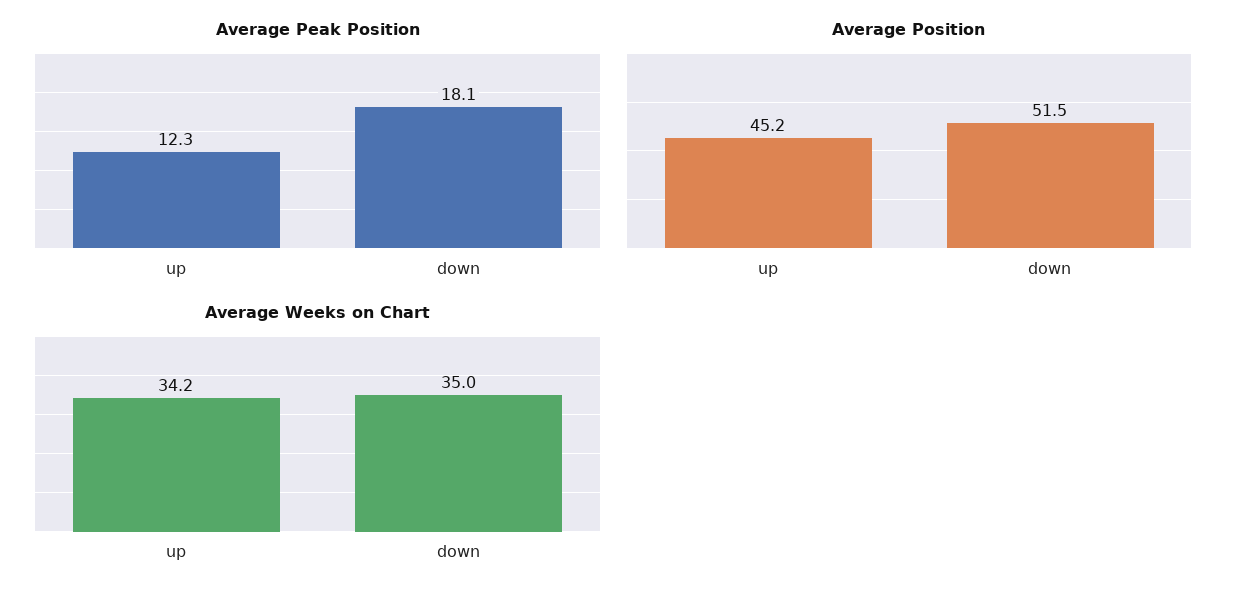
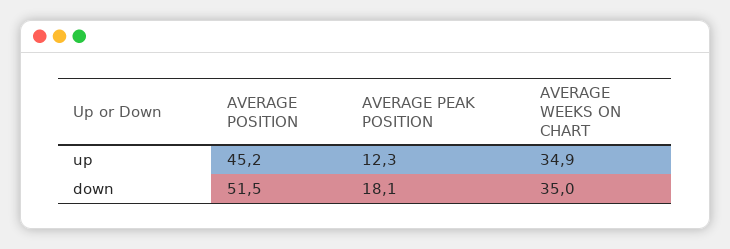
Average Weeks on Chart, up: 34.2 -> 34.9

